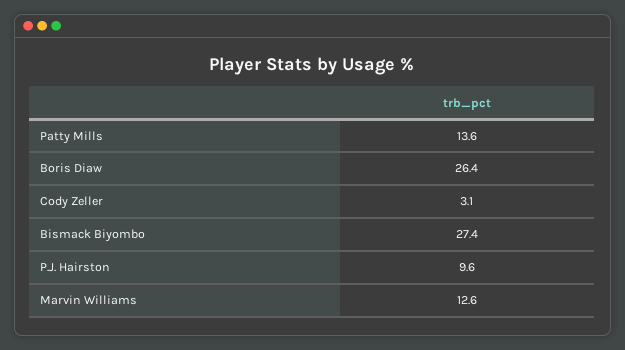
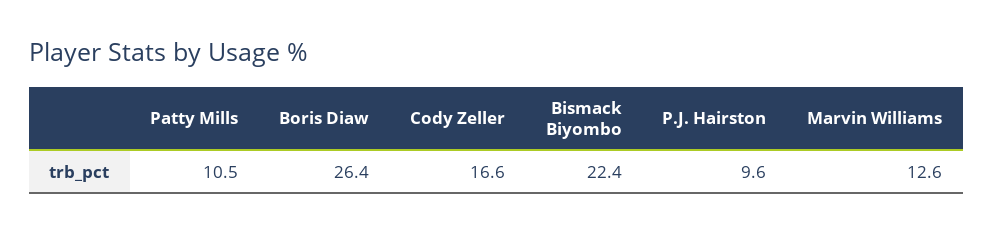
Patty Mills: 13.6 -> 10.5
Cody Zeller: 3.1 -> 16.6
Bismack Biyombo: 27.4 -> 22.4

